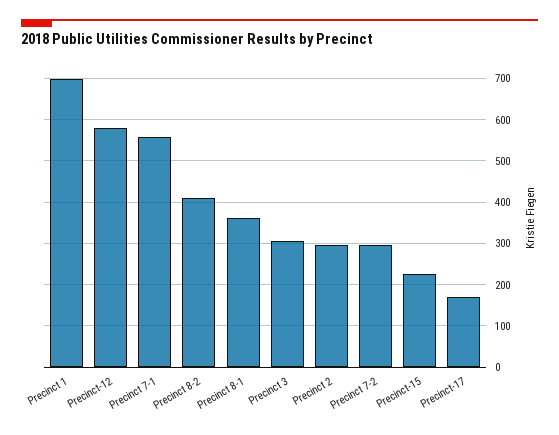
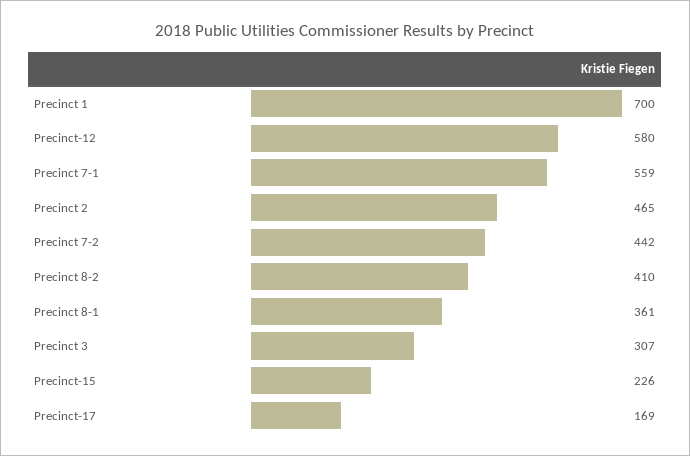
Precinct 2: 300 -> 465
Precinct 7-2: 300 -> 442

